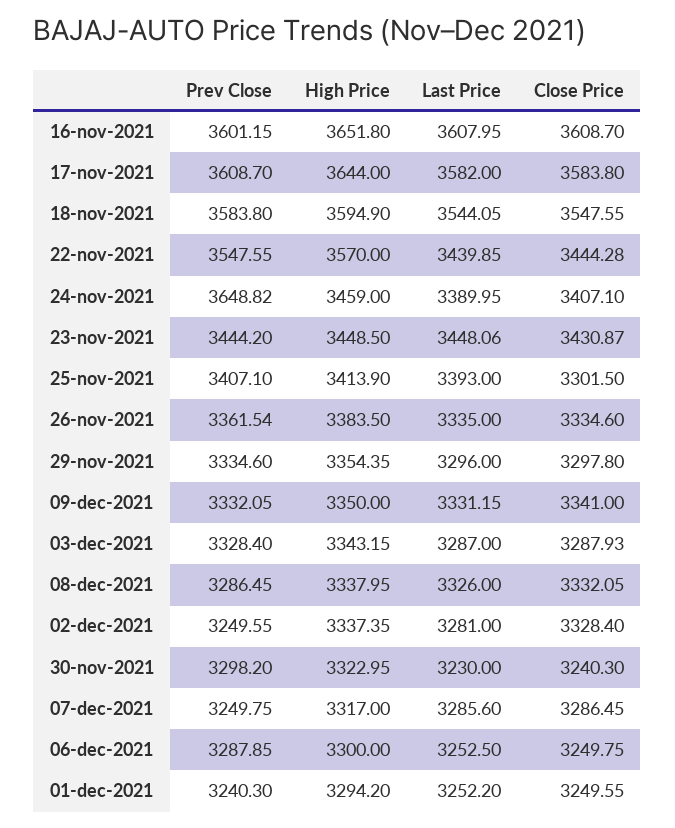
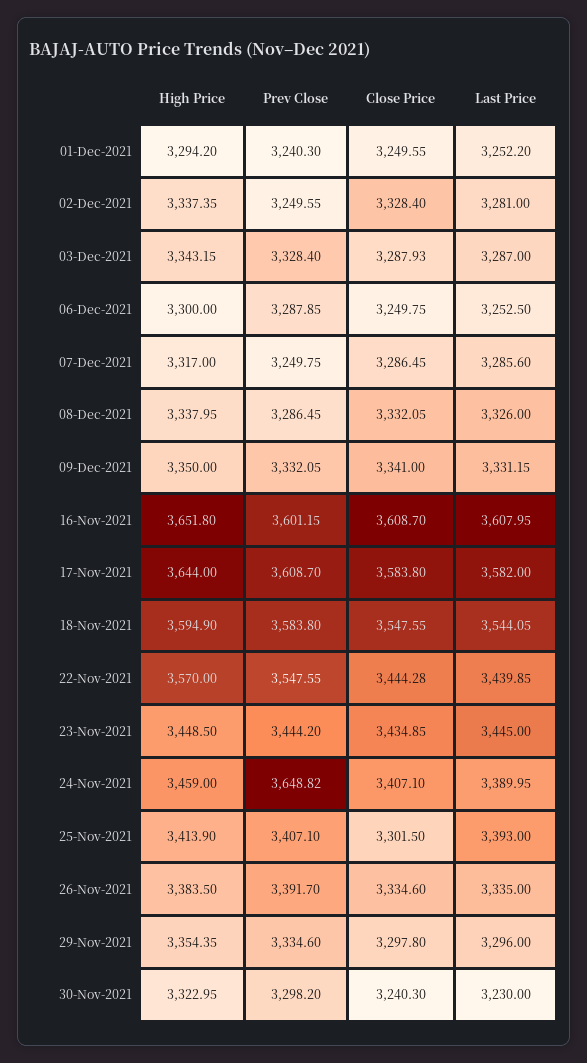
Last Price, 23-nov-2021: 3448.06 -> 3445
Close Price, 23-nov-2021: 3430.87 -> 3434.85
Prev Close, 26-nov-2021: 3361.54 -> 3391.7

